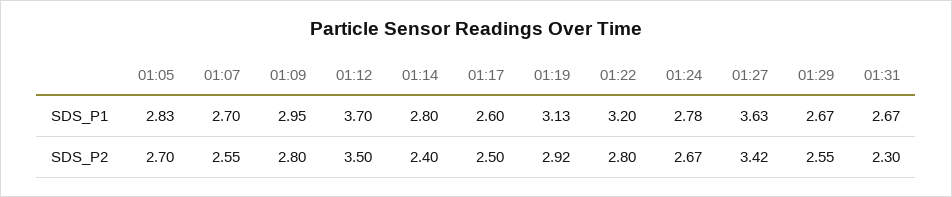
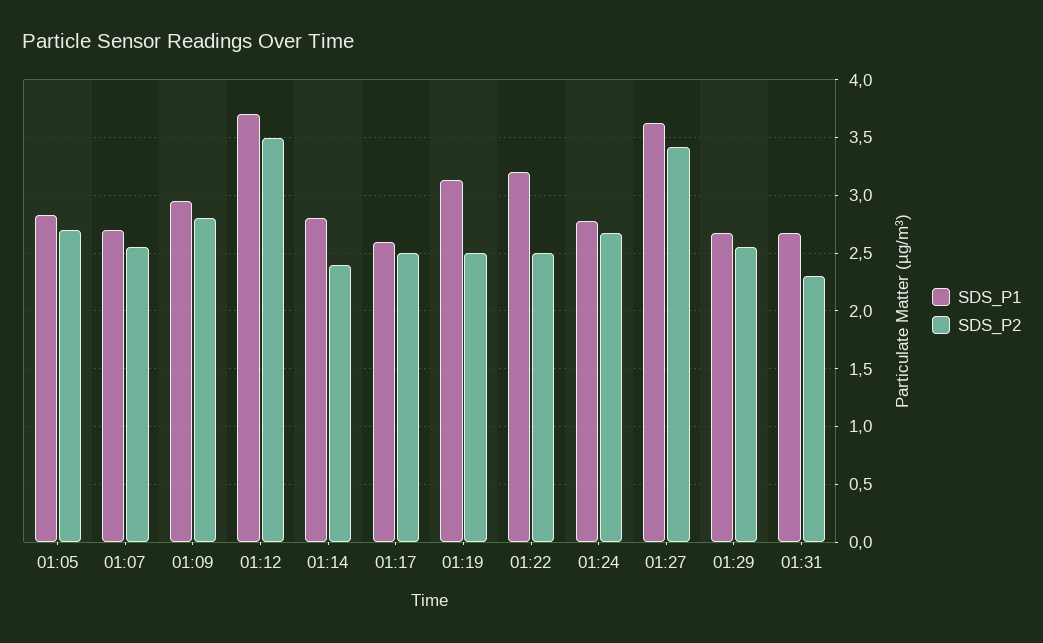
SDS_P2, 01:19: 2.92 -> 2.5
SDS_P2, 01:22: 2.8 -> 2.5

